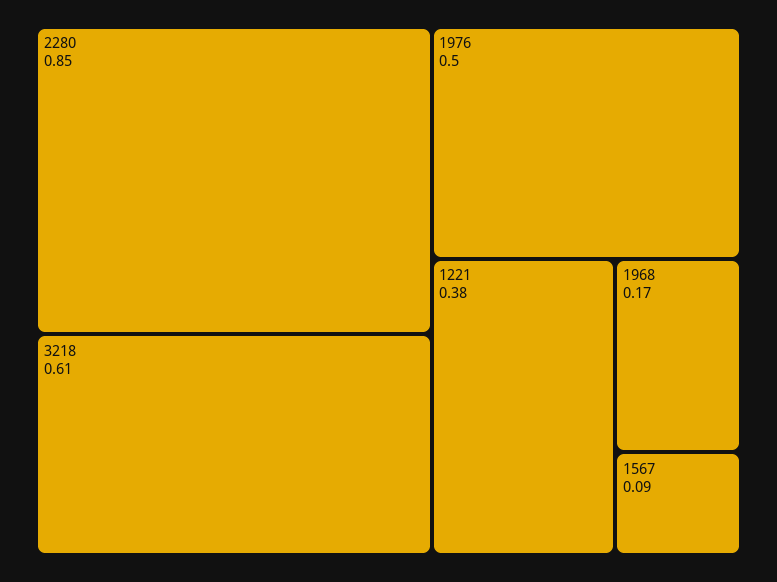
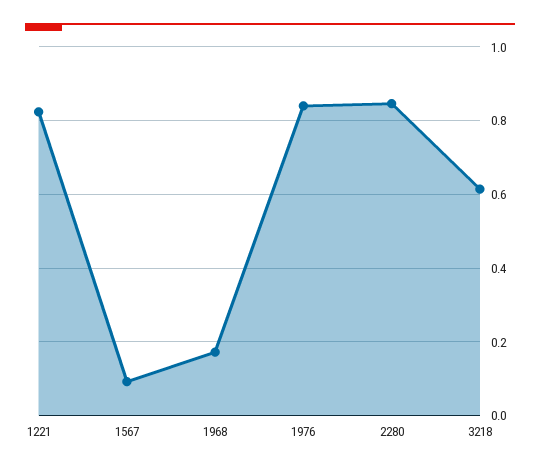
1976: 0.5 -> 0.84
1221: 0.38 -> 0.82

